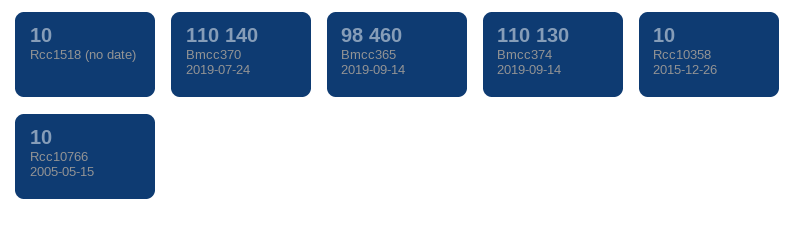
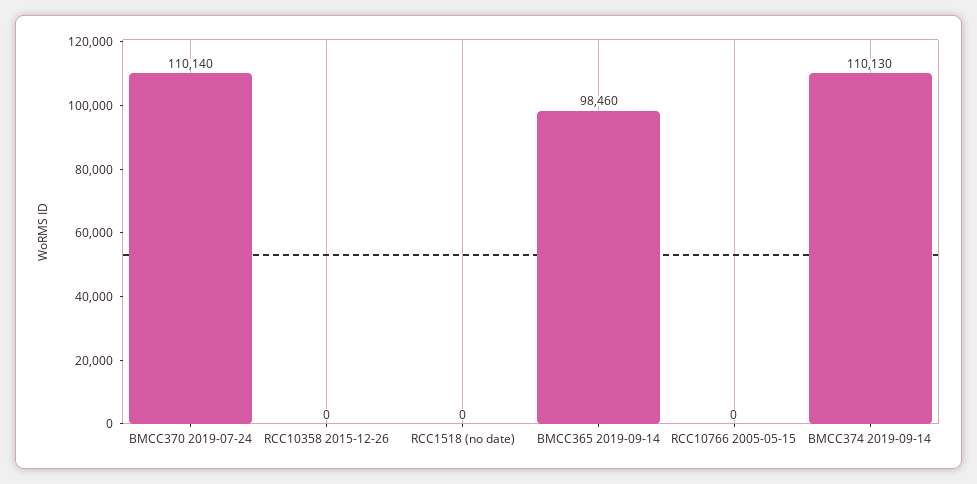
Rcc1518 (no date): 10 -> 0
Rcc10358 2015-12-26: 10 -> 0
Rcc10766 2005-05-15: 10 -> 0

